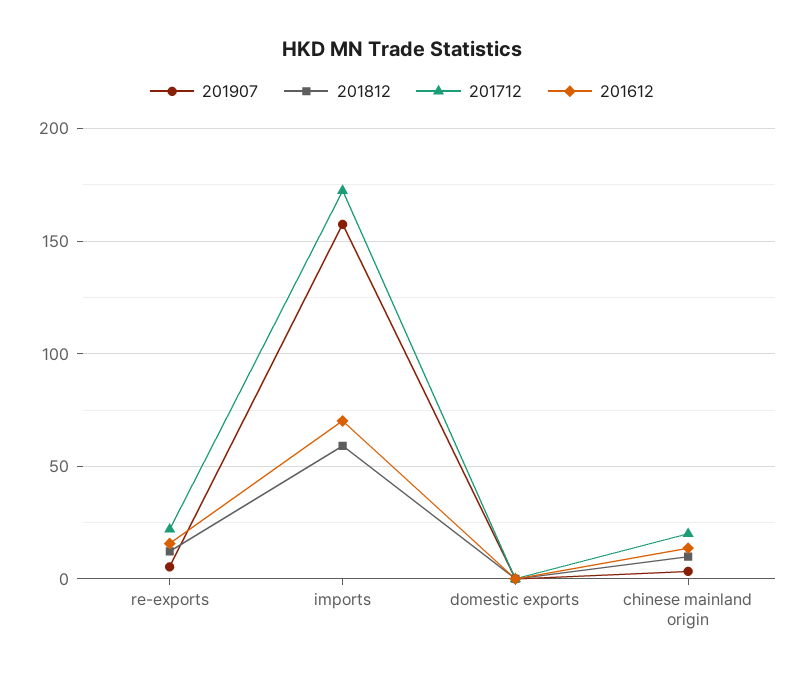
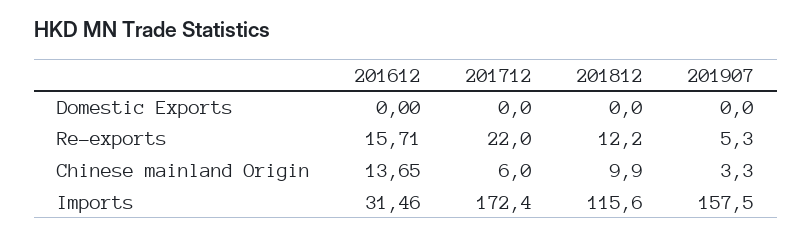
201812, imports: 60 -> 115.6
201612, imports: 70 -> 31.46
201712, chinese mainland origin: 20 -> 6

